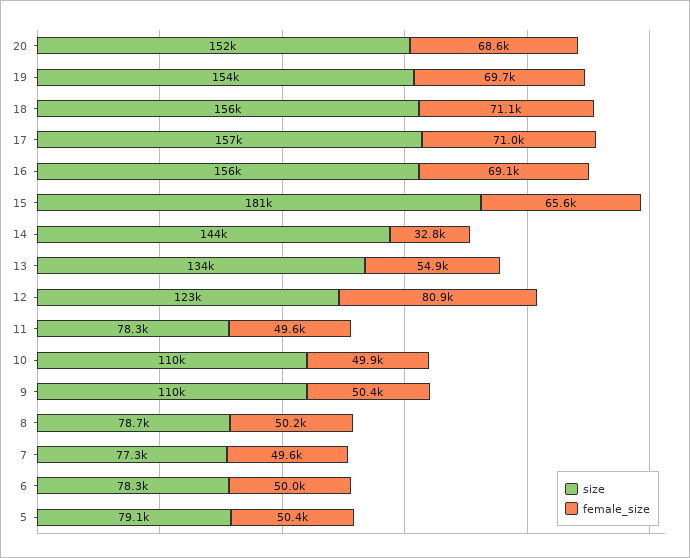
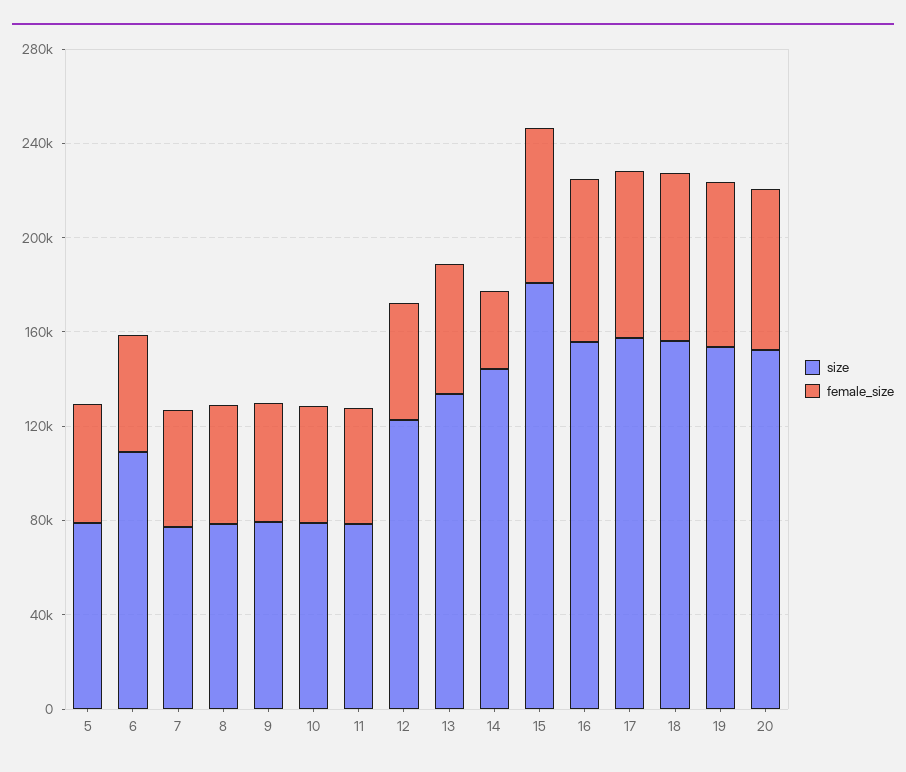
female_size, 12: 80900 -> 50000
size, 10: 110000 -> 80000
size, 9: 110000 -> 80000
size, 6: 78300 -> 110000

